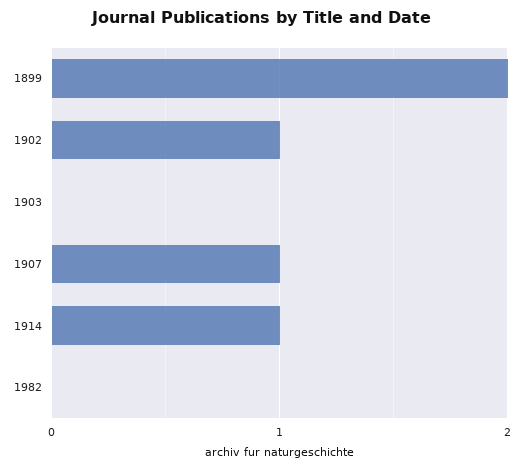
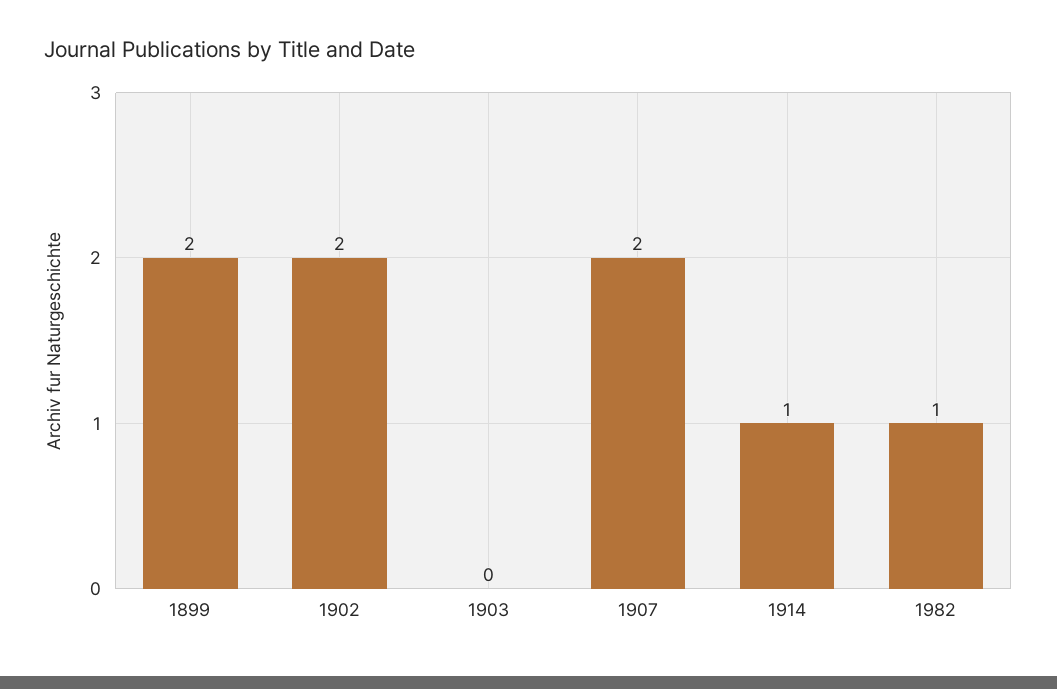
1902: 1 -> 2
1907: 1 -> 2
1982: 0 -> 1

